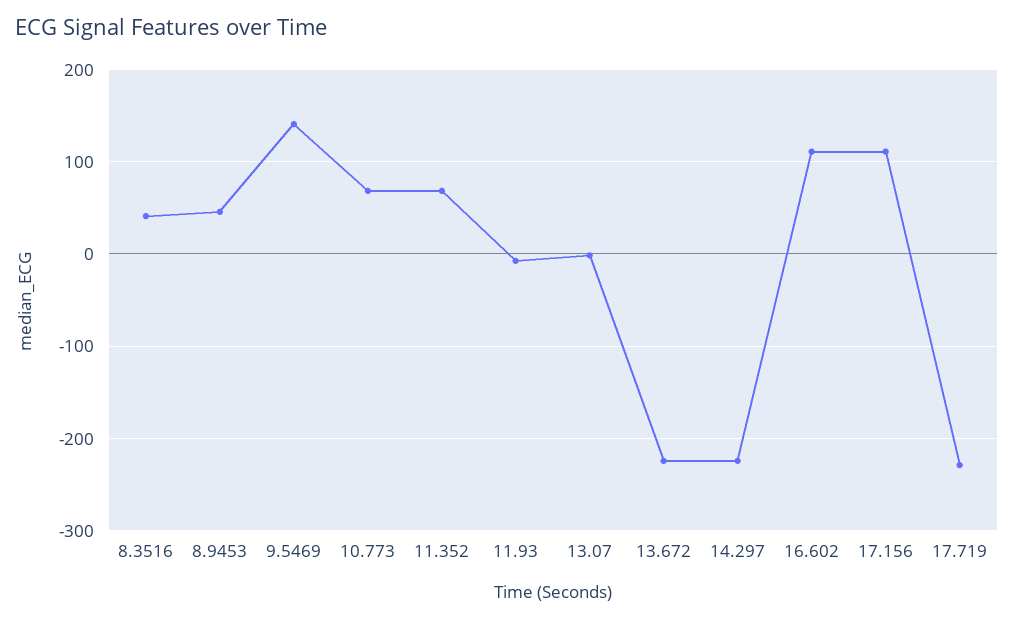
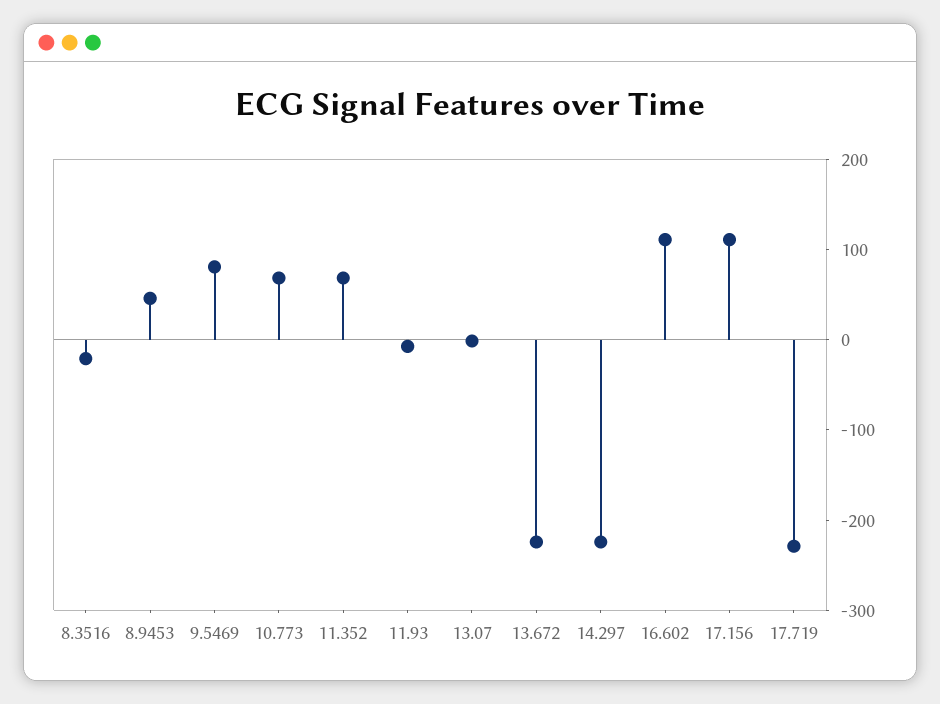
8.3516: 40 -> -20
9.5469: 140 -> 80

